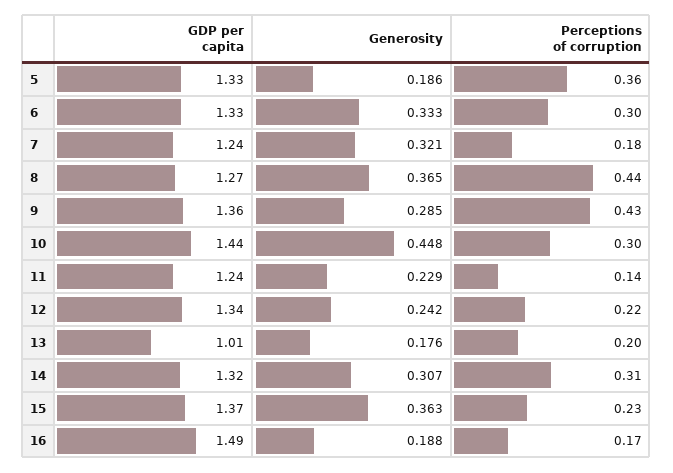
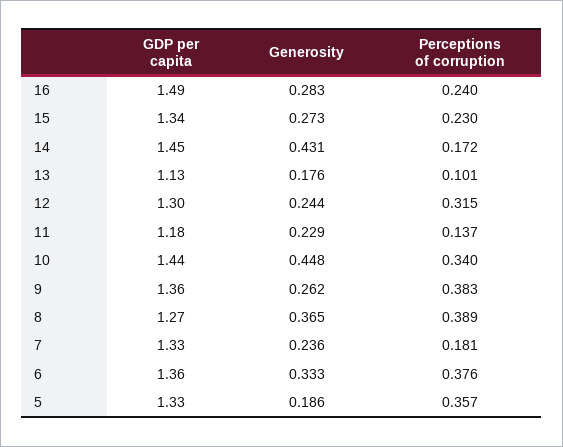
GDP per capita, 6: 1.33 -> 1.36
Perceptions of corruption, 6: 0.3 -> 0.376
GDP per capita, 7: 1.24 -> 1.33
Generosity, 7: 0.321 -> 0.236
Perceptions of corruption, 8: 0.44 -> 0.389
Generosity, 9: 0.285 -> 0.262
Perceptions of corruption, 9: 0.43 -> 0.383
Perceptions of corruption, 10: 0.3 -> 0.34
GDP per capita, 11: 1.24 -> 1.18
GDP per capita, 12: 1.34 -> 1.3
Generosity, 12: 0.242 -> 0.244
Perceptions of corruption, 12: 0.22 -> 0.315
GDP per capita, 13: 1.01 -> 1.13
Perceptions of corruption, 13: 0.2 -> 0.101
GDP per capita, 14: 1.32 -> 1.45
Generosity, 14: 0.307 -> 0.431
Perceptions of corruption, 14: 0.31 -> 0.172
GDP per capita, 15: 1.37 -> 1.34
Generosity, 15: 0.363 -> 0.273
Generosity, 16: 0.188 -> 0.283
Perceptions of corruption, 16: 0.17 -> 0.24

